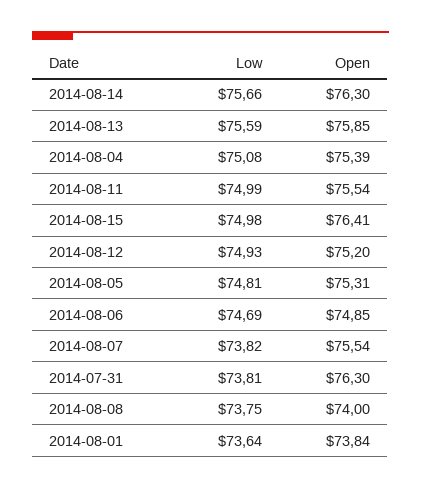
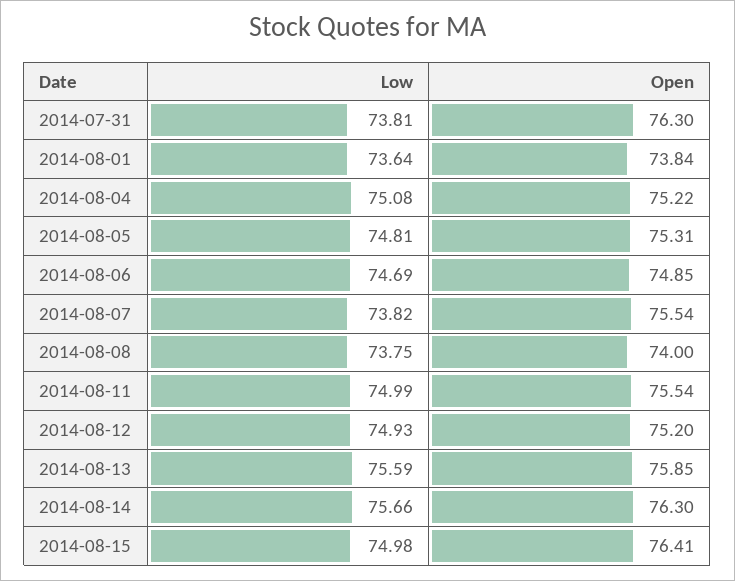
Open, 2014-08-04: 75.39 -> 75.22

